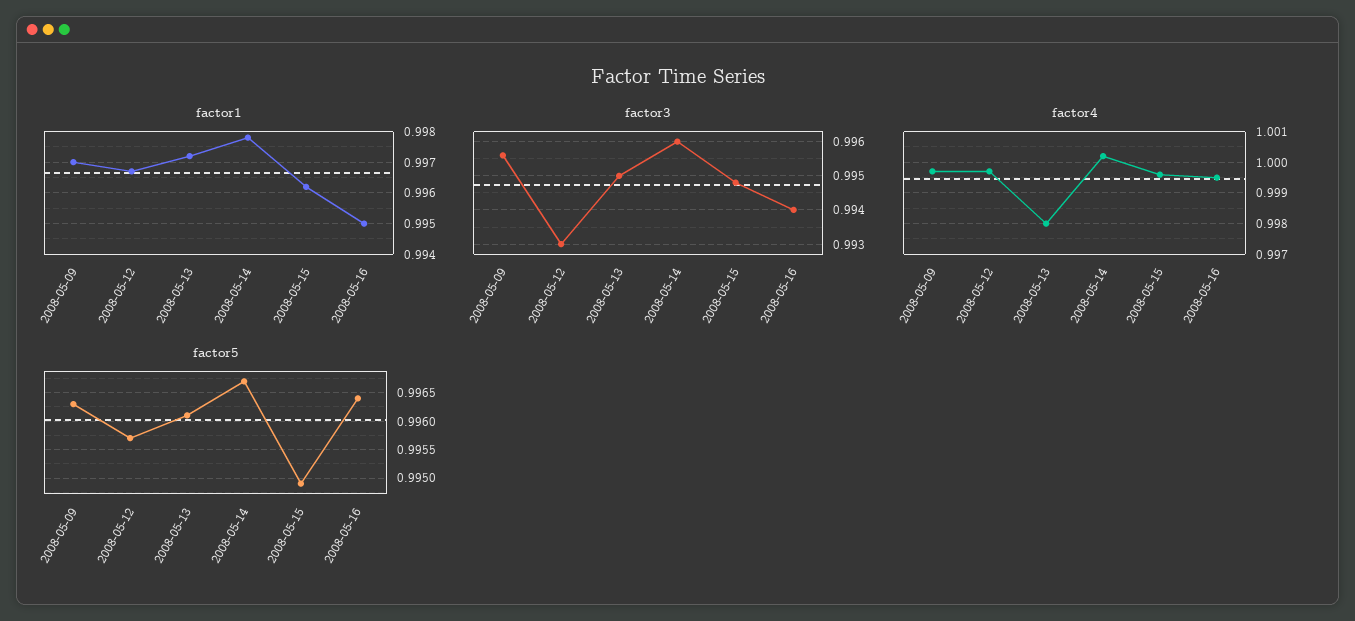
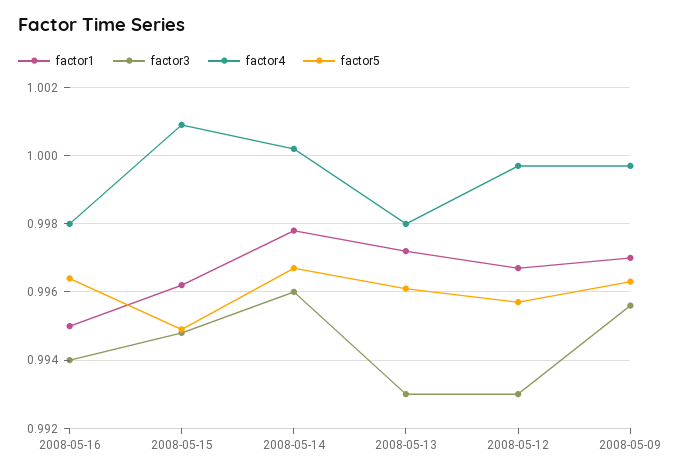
factor3, 2008-05-13: 0.995 -> 0.993
factor4, 2008-05-15: 0.9995 -> 1.001
factor4, 2008-05-16: 0.9995 -> 0.998

